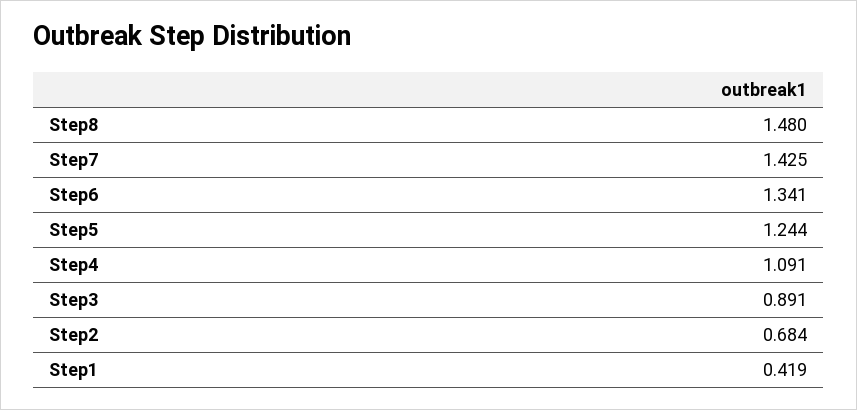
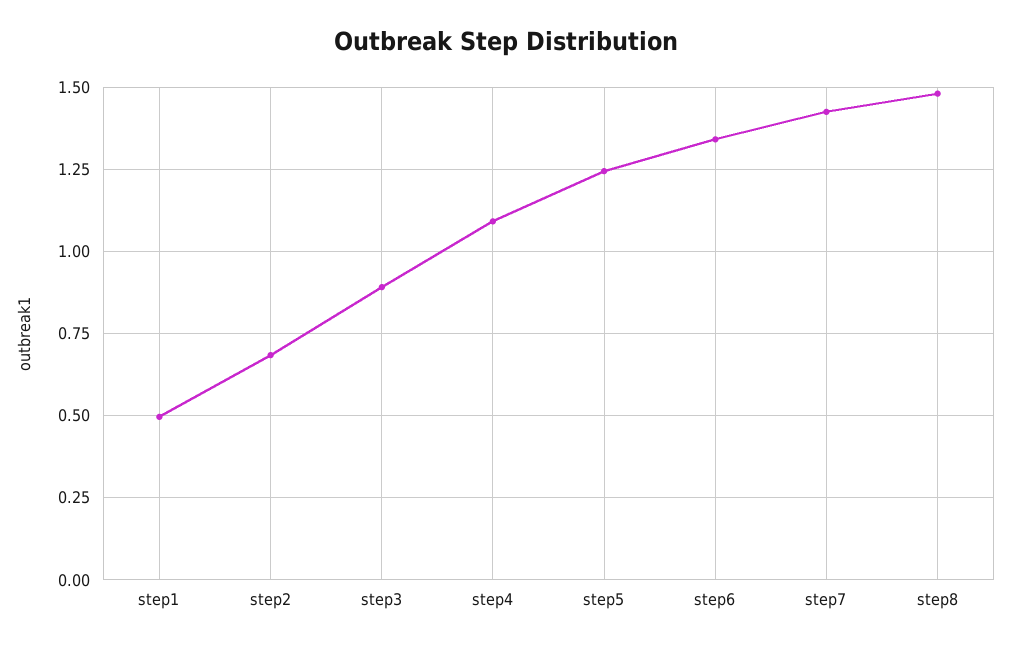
Step1: 0.419 -> 0.5

